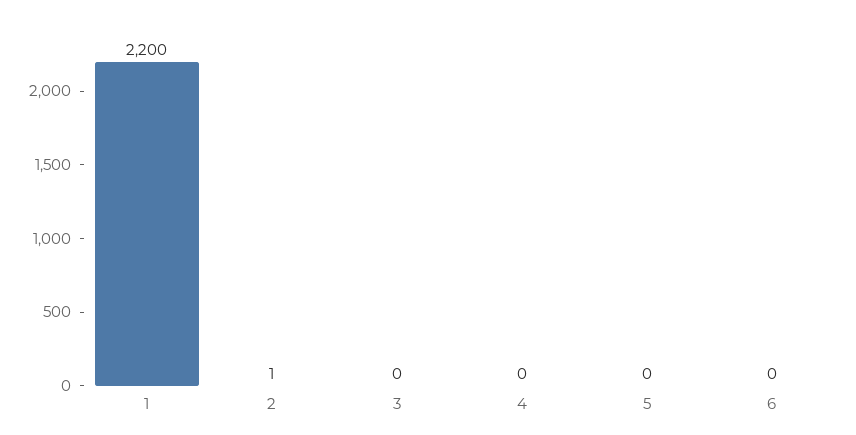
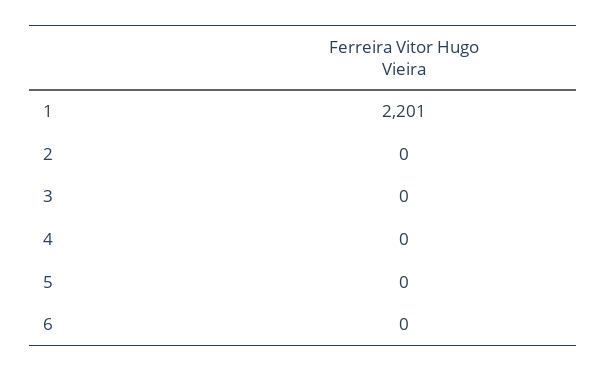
1: 2200 -> 2201
2: 1 -> 0

